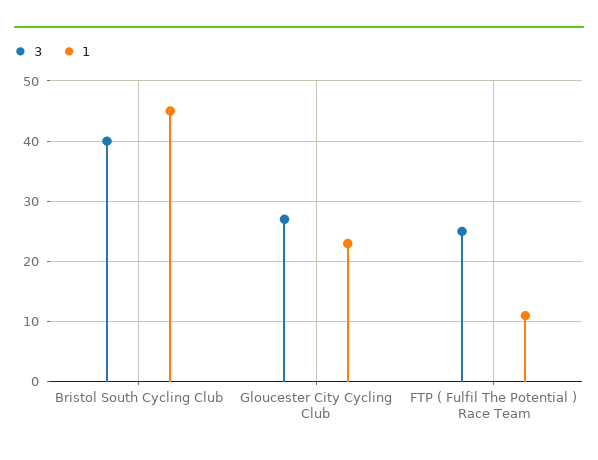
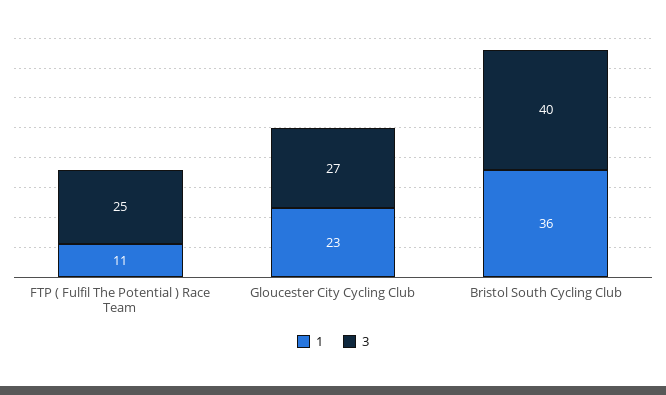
1, Bristol South Cycling Club: 45 -> 36

